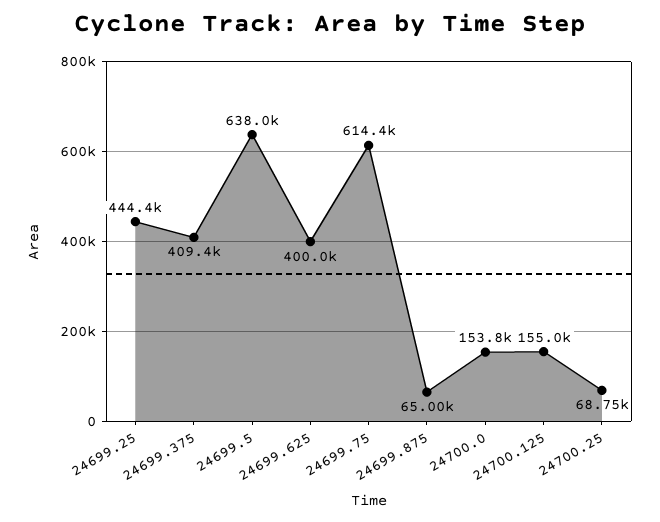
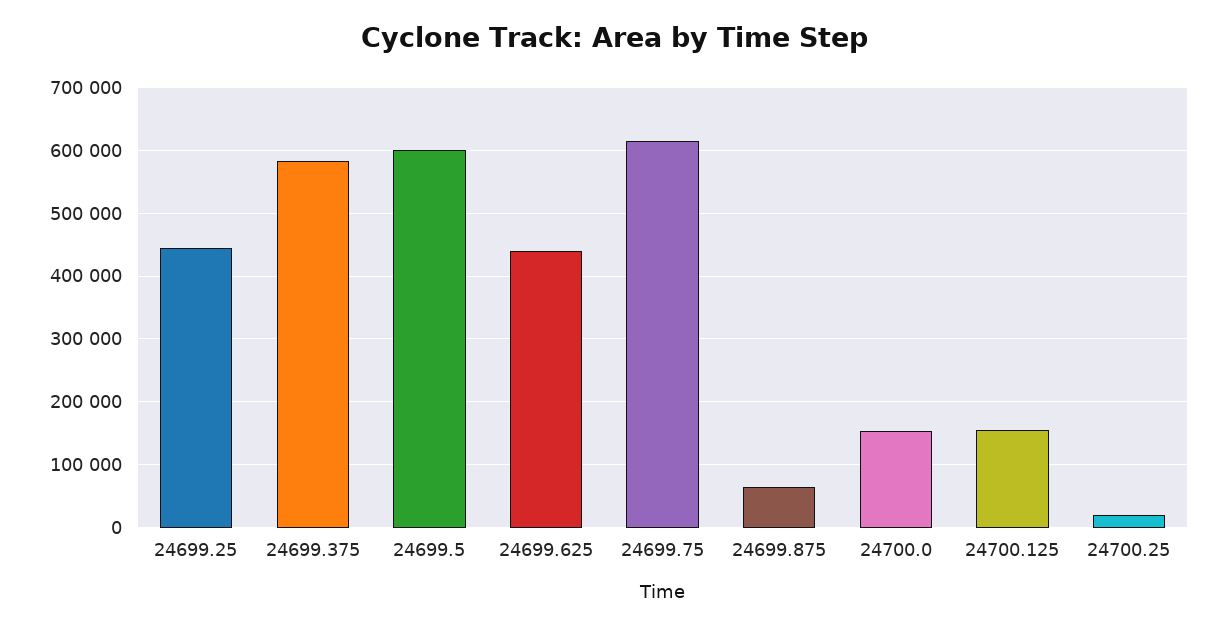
24699.375: 409400 -> 580000
24699.5: 638000 -> 600000
24699.625: 400000 -> 440000
24700.25: 68750 -> 20000

